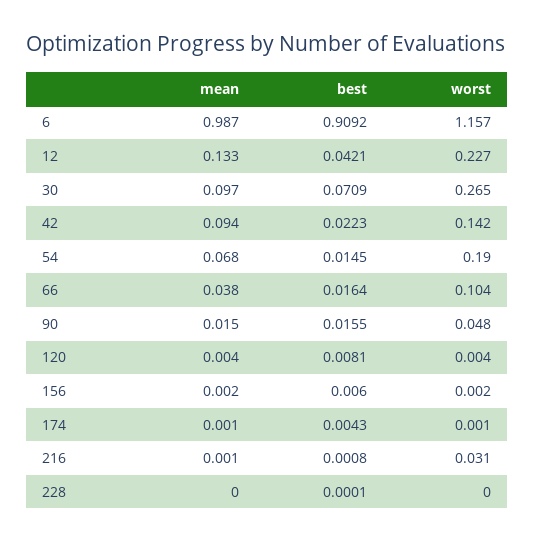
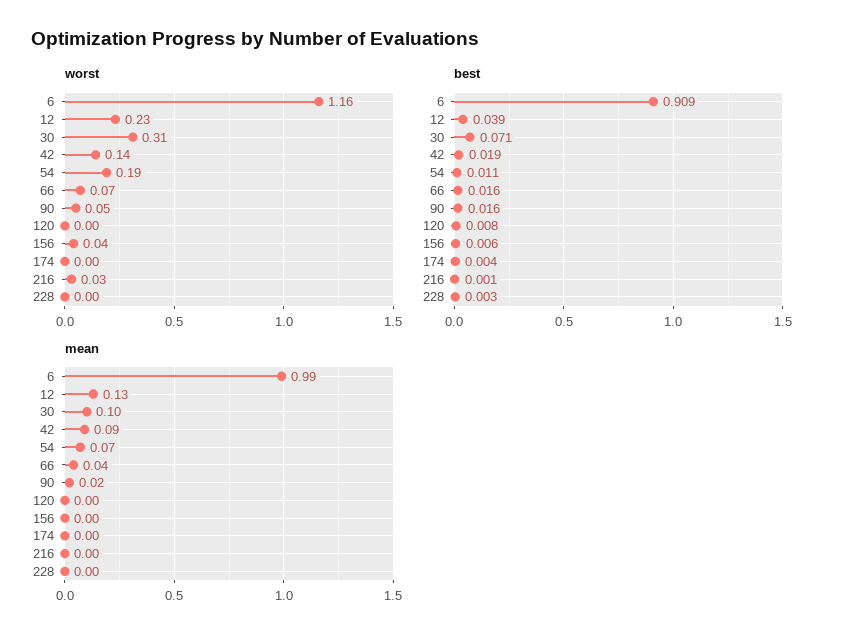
best, 12: 0.0421 -> 0.039
worst, 30: 0.265 -> 0.31
best, 42: 0.0223 -> 0.019
best, 54: 0.0145 -> 0.011
worst, 66: 0.104 -> 0.07
worst, 156: 0.002 -> 0.04
best, 228: 0.0001 -> 0.003

